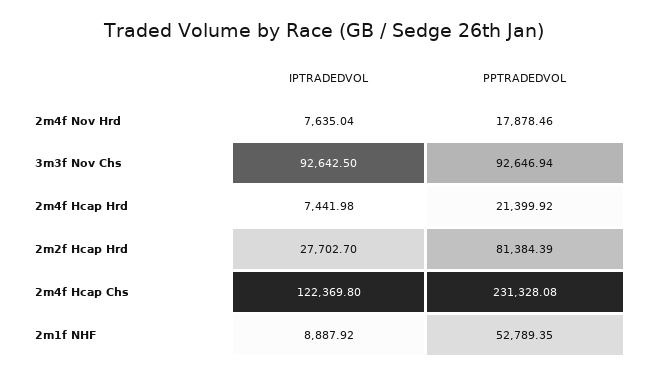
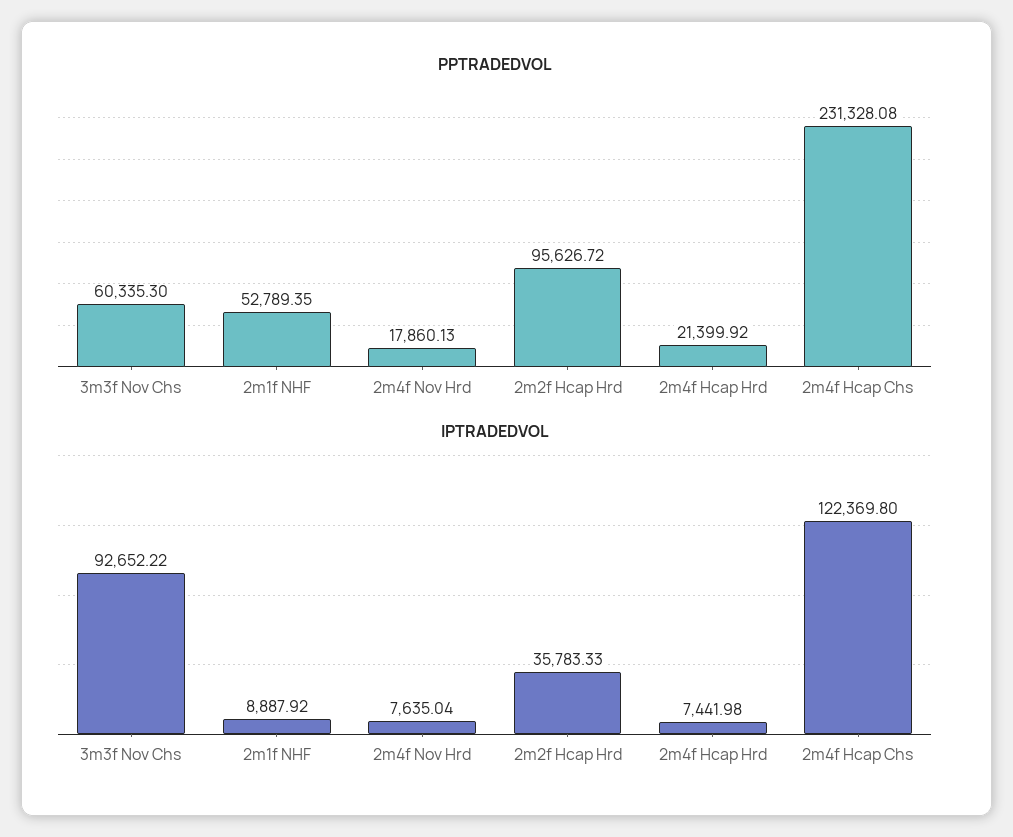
PPTRADEDVOL, 2m4f Nov Hrd: 17878.46 -> 17860.13
IPTRADEDVOL, 3m3f Nov Chs: 92642.5 -> 92652.22
PPTRADEDVOL, 3m3f Nov Chs: 92646.94 -> 60335.3
IPTRADEDVOL, 2m2f Hcap Hrd: 27702.7 -> 35783.33
PPTRADEDVOL, 2m2f Hcap Hrd: 81384.39 -> 95626.72

